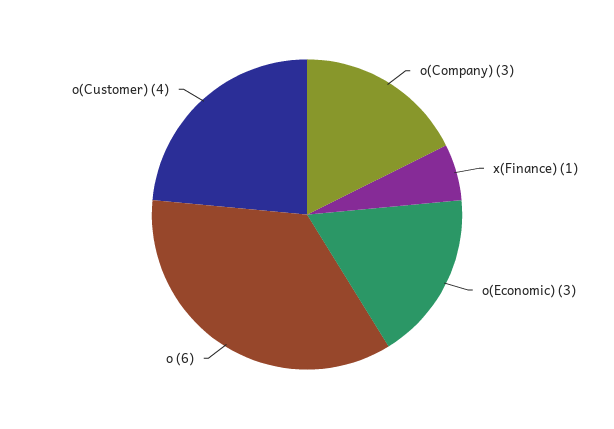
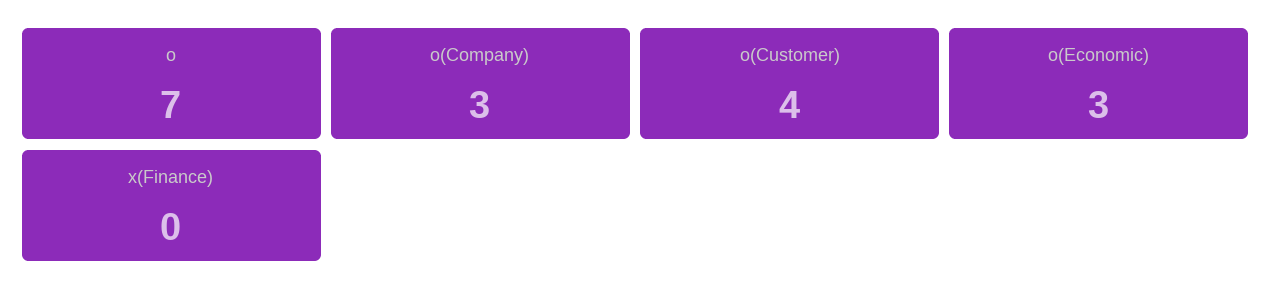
x(Finance): 1 -> 0
o: 6 -> 7

